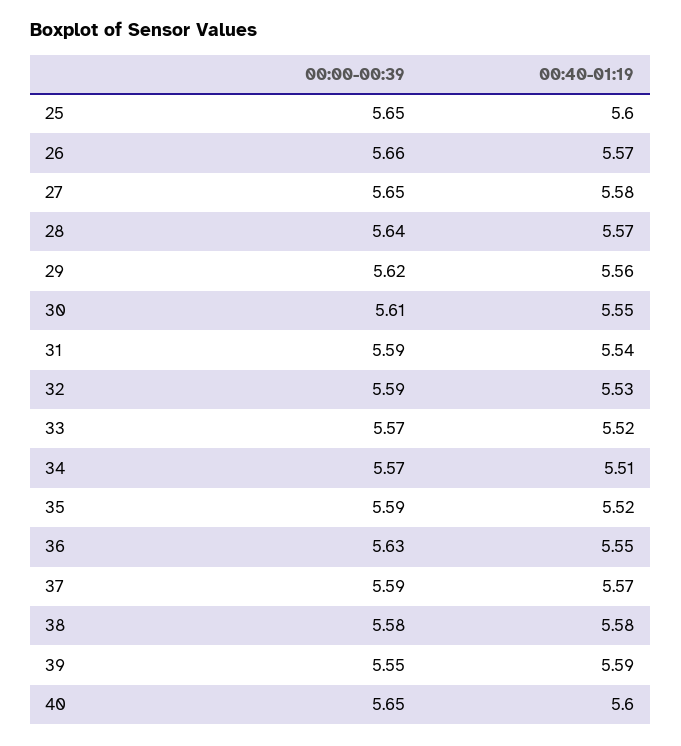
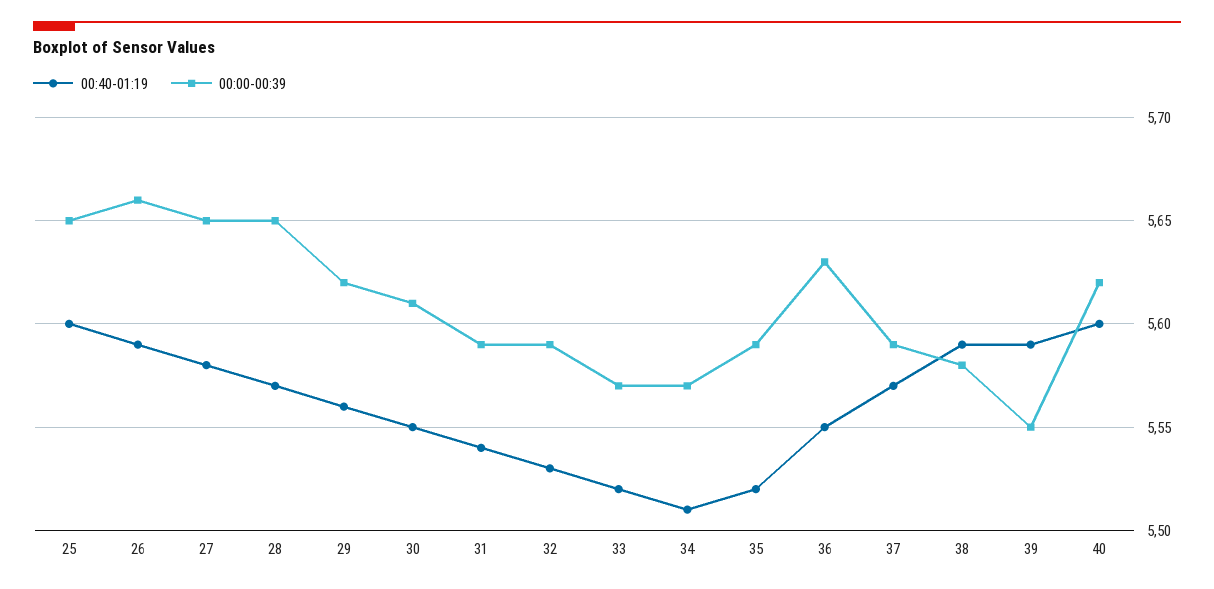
00:40-01:19, 26: 5.57 -> 5.59
00:00-00:39, 28: 5.64 -> 5.65
00:40-01:19, 38: 5.58 -> 5.59
00:00-00:39, 40: 5.65 -> 5.62

